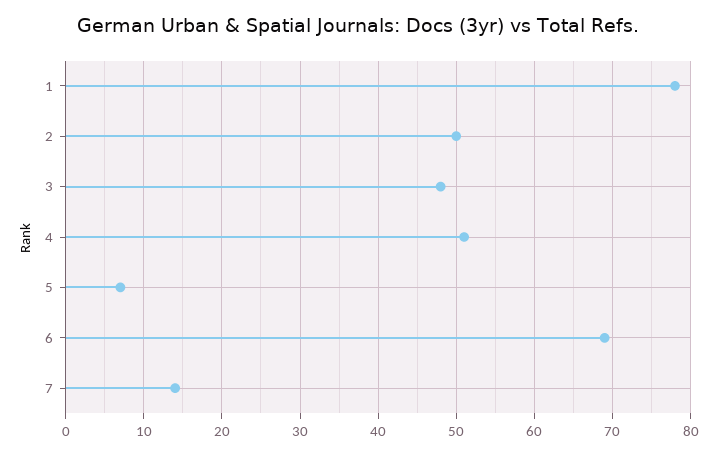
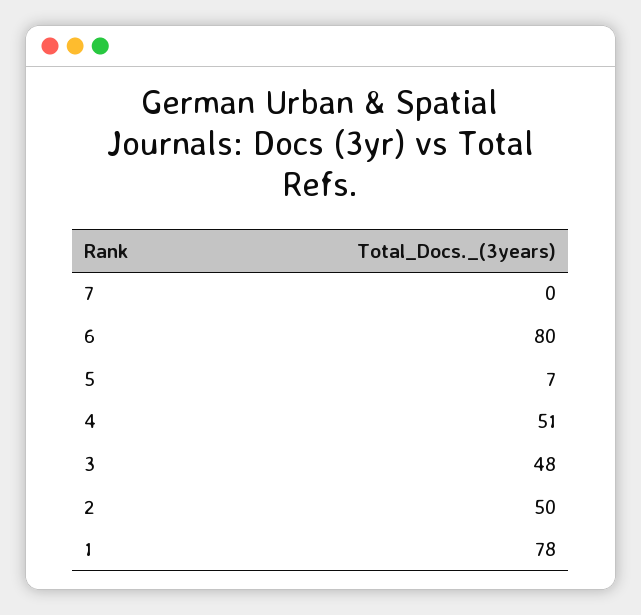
6: 69 -> 80
7: 14 -> 0

